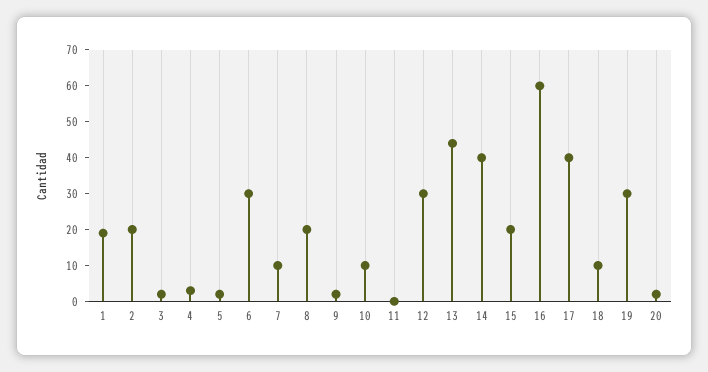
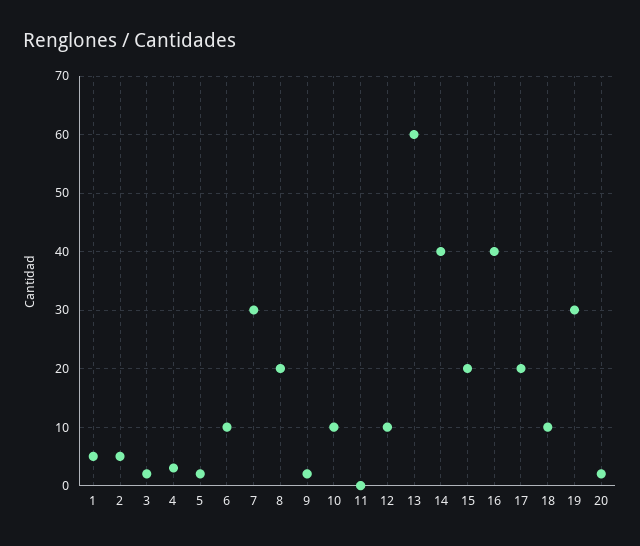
1: 20 -> 5
2: 20 -> 5
6: 30 -> 10
7: 10 -> 30
12: 30 -> 10
13: 45 -> 60
16: 60 -> 40
17: 40 -> 20

